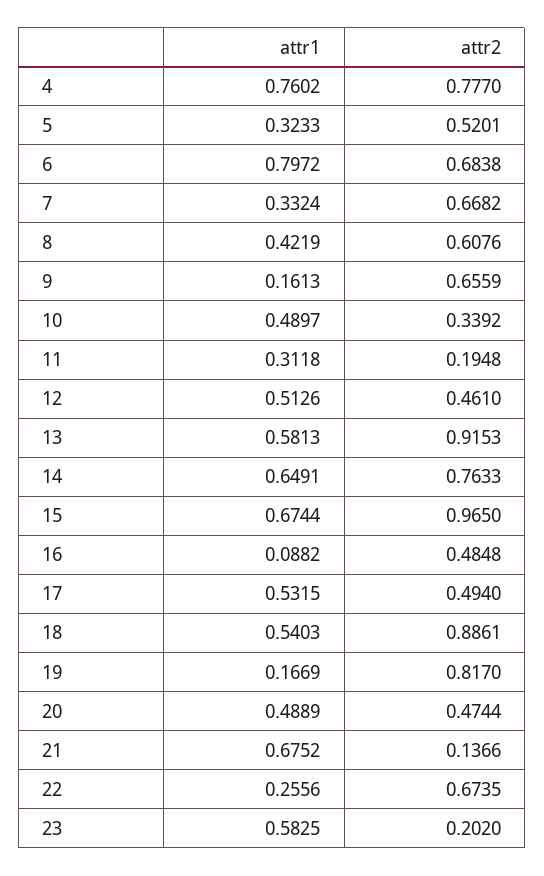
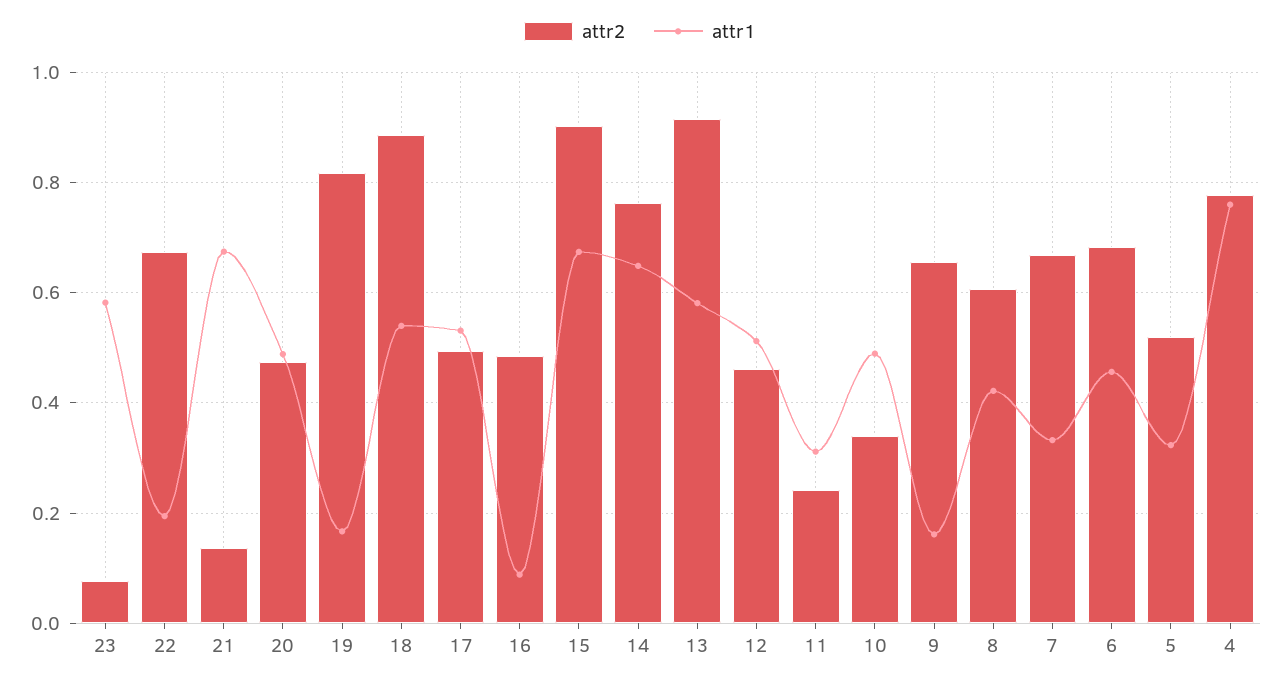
attr1, 6: 0.7972 -> 0.46
attr2, 11: 0.1948 -> 0.24
attr2, 15: 0.965 -> 0.9
attr1, 22: 0.2556 -> 0.2
attr2, 23: 0.202 -> 0.08

